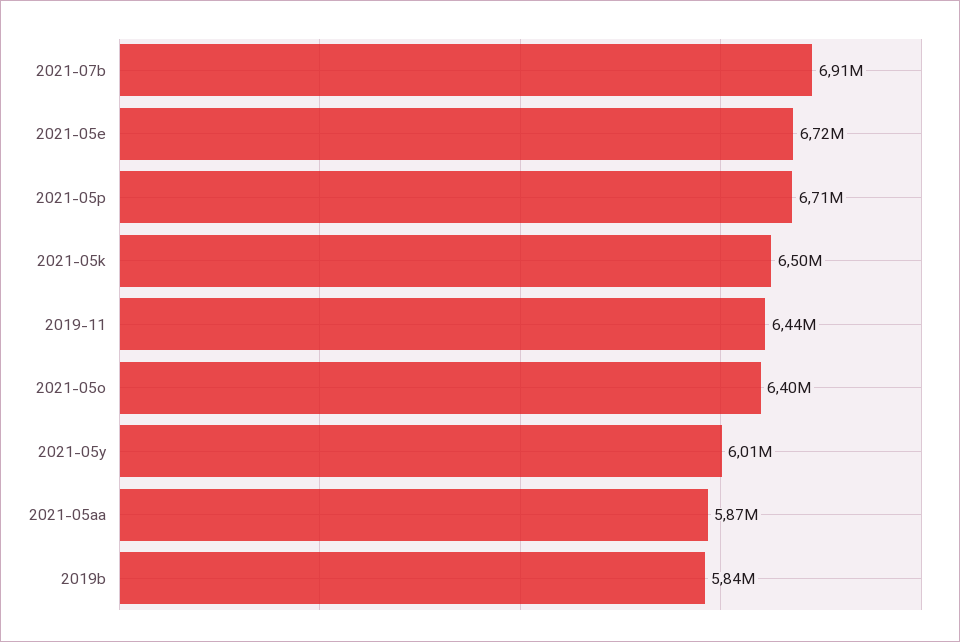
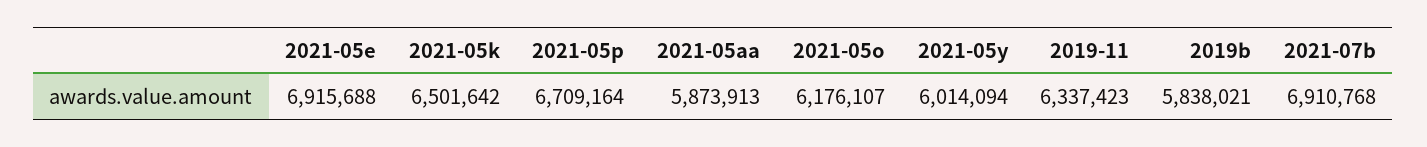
2021-05e: 6720000 -> 6915688
2019-11: 6440000 -> 6337423
2021-05o: 6400000 -> 6176107

